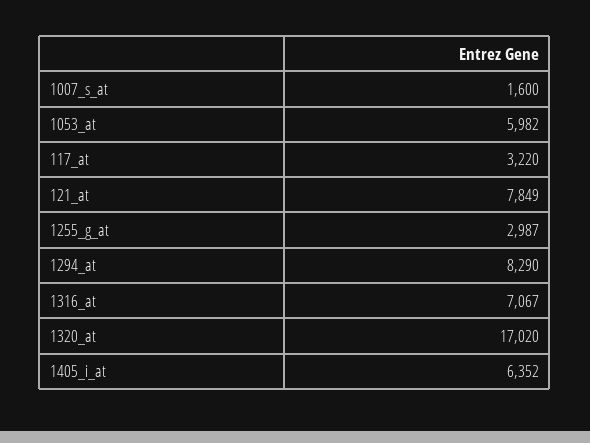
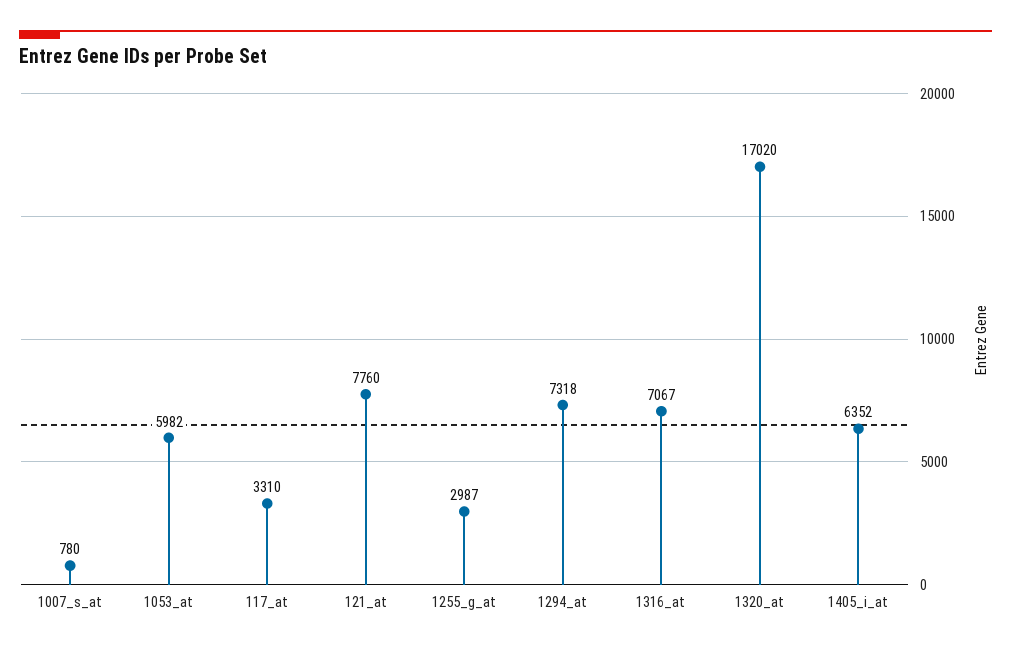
1007_s_at: 1600 -> 780
117_at: 3220 -> 3310
121_at: 7849 -> 7760
1294_at: 8290 -> 7318

